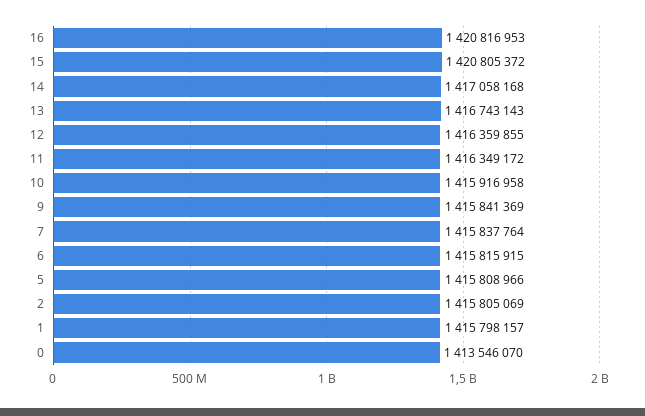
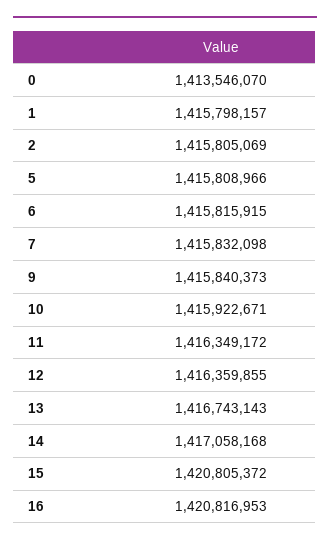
10: 1415916958 -> 1415922671
9: 1415841369 -> 1415840373
7: 1415837764 -> 1415832098

